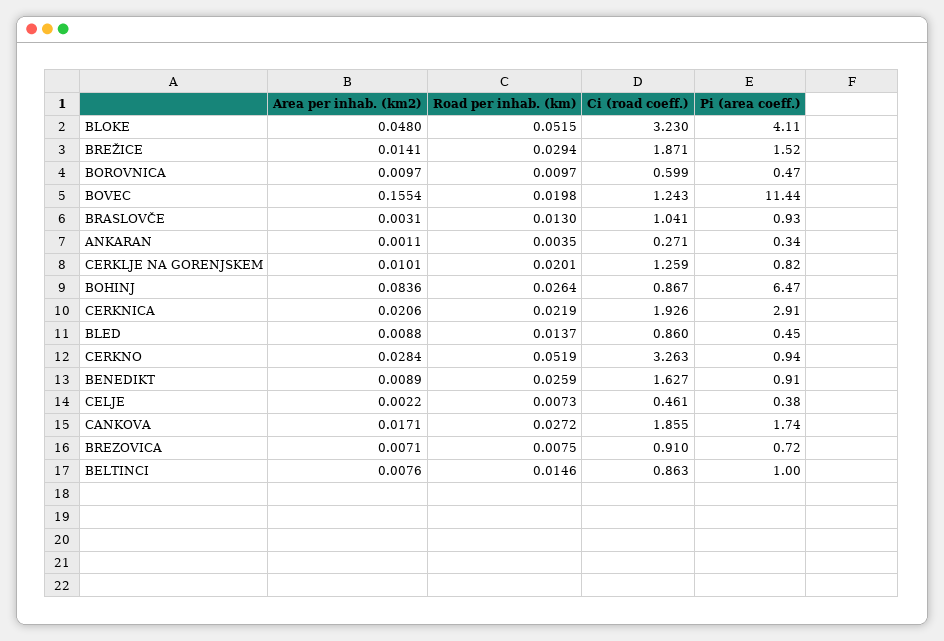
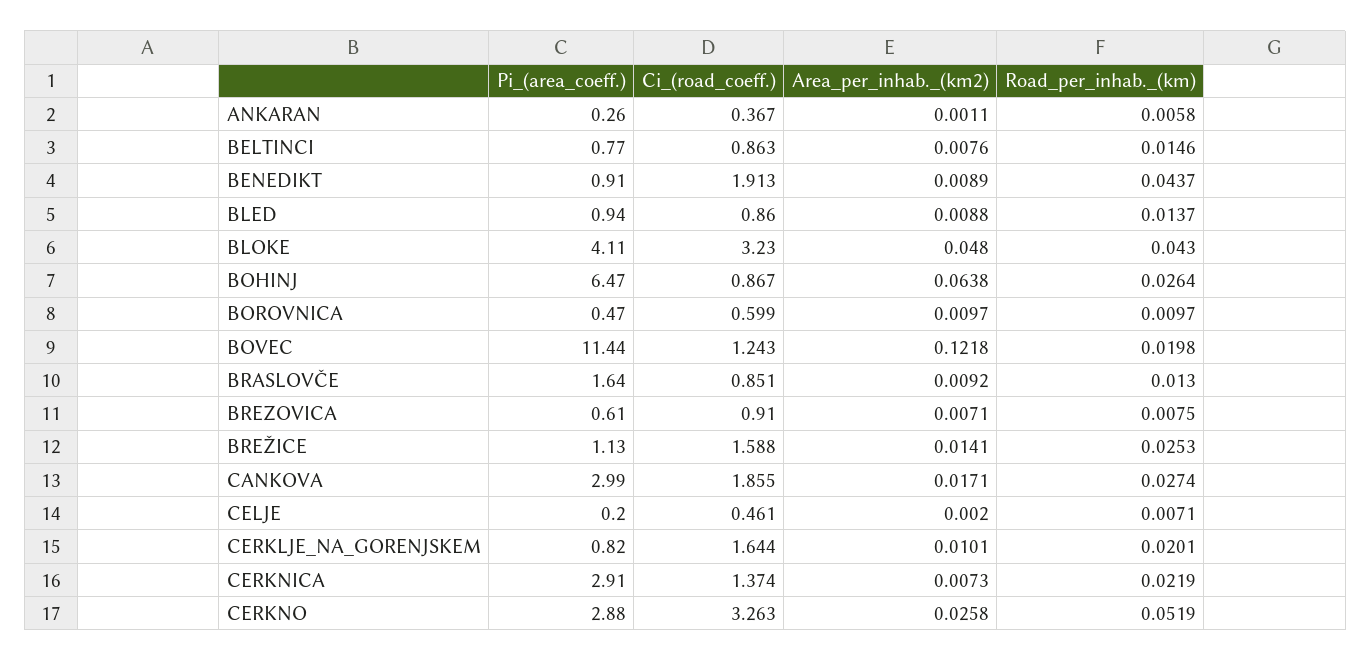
Road per inhab. (km), BLOKE: 0.0515 -> 0.043
Road per inhab. (km), BREŽICE: 0.0294 -> 0.0253
Ci (road coeff.), BREŽICE: 1.871 -> 1.588
Pi (area coeff.), BREŽICE: 1.52 -> 1.13
Area per inhab. (km2), BOVEC: 0.1554 -> 0.1218
Area per inhab. (km2), BRASLOVČE: 0.0031 -> 0.0092
Ci (road coeff.), BRASLOVČE: 1.041 -> 0.851
Pi (area coeff.), BRASLOVČE: 0.93 -> 1.64
Road per inhab. (km), ANKARAN: 0.0035 -> 0.0058
Ci (road coeff.), ANKARAN: 0.271 -> 0.367
Pi (area coeff.), ANKARAN: 0.34 -> 0.26
Ci (road coeff.), CERKLJE NA GORENJSKEM: 1.259 -> 1.644
Area per inhab. (km2), BOHINJ: 0.0836 -> 0.0638
Area per inhab. (km2), CERKNICA: 0.0206 -> 0.0073
Ci (road coeff.), CERKNICA: 1.926 -> 1.374
Pi (area coeff.), BLED: 0.45 -> 0.94
Area per inhab. (km2), CERKNO: 0.0284 -> 0.0258
Pi (area coeff.), CERKNO: 0.94 -> 2.88
Road per inhab. (km), BENEDIKT: 0.0259 -> 0.0437
Ci (road coeff.), BENEDIKT: 1.627 -> 1.913
Area per inhab. (km2), CELJE: 0.0022 -> 0.002
Road per inhab. (km), CELJE: 0.0073 -> 0.0071
Pi (area coeff.), CELJE: 0.38 -> 0.2
Road per inhab. (km), CANKOVA: 0.0272 -> 0.0274
Pi (area coeff.), CANKOVA: 1.74 -> 2.99
Pi (area coeff.), BREZOVICA: 0.72 -> 0.61
Pi (area coeff.), BELTINCI: 1 -> 0.77

